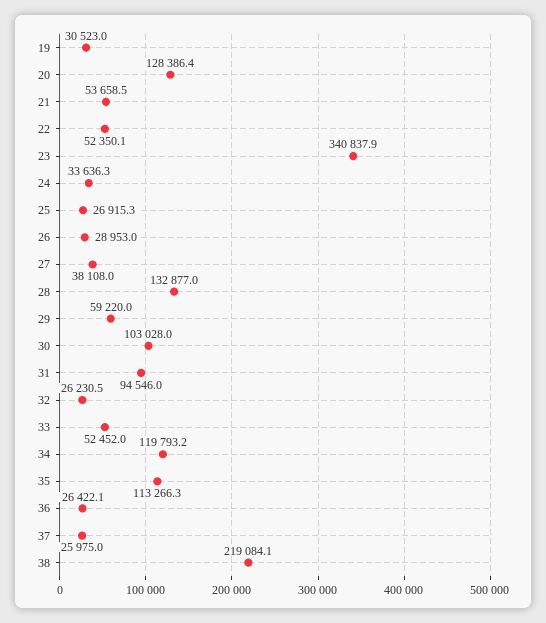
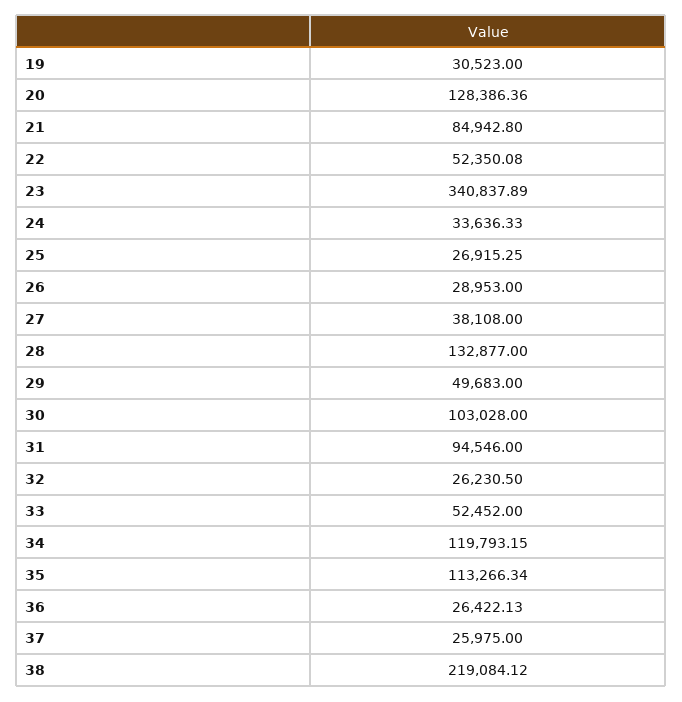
21: 53658.5 -> 84942.8
29: 59220 -> 49683

